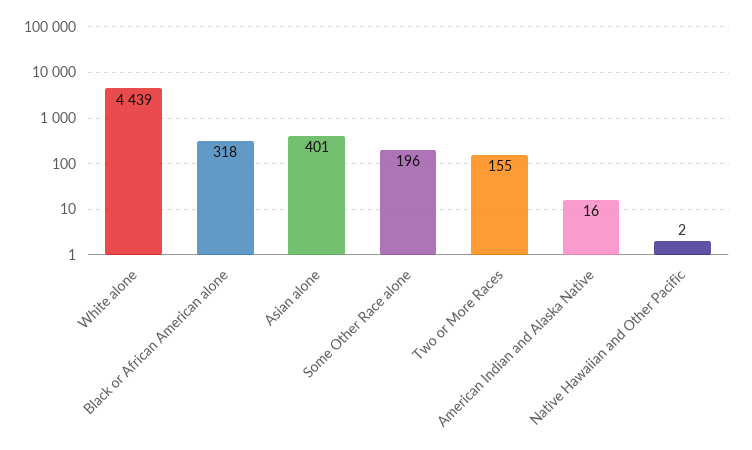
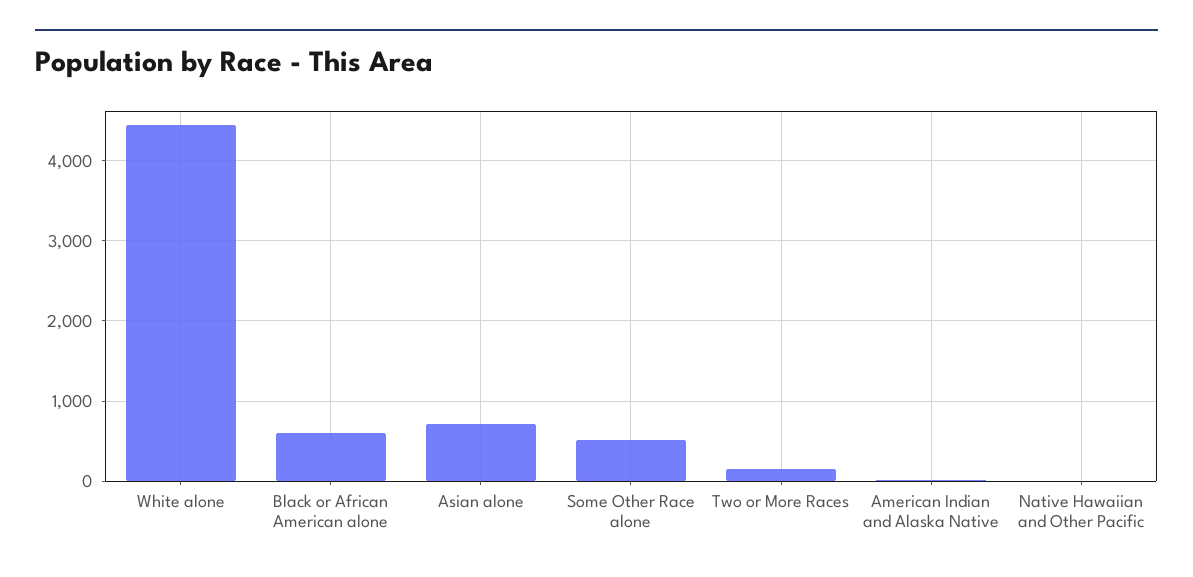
Black or African American alone: 318 -> 600
Asian alone: 401 -> 700
Some Other Race alone: 196 -> 500

